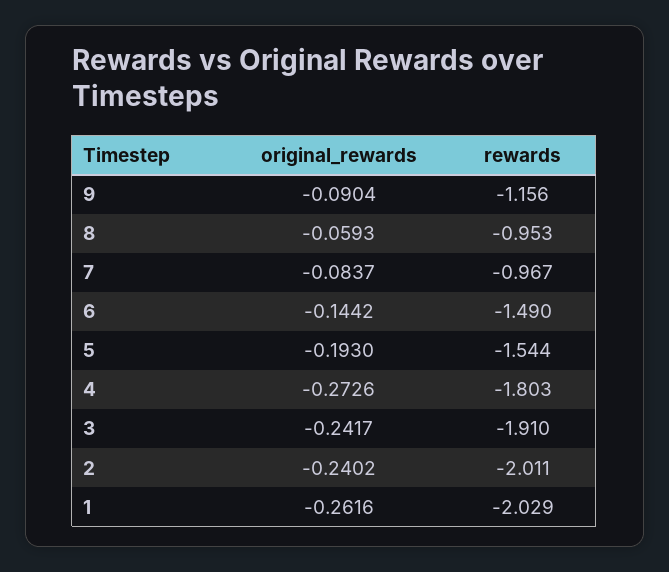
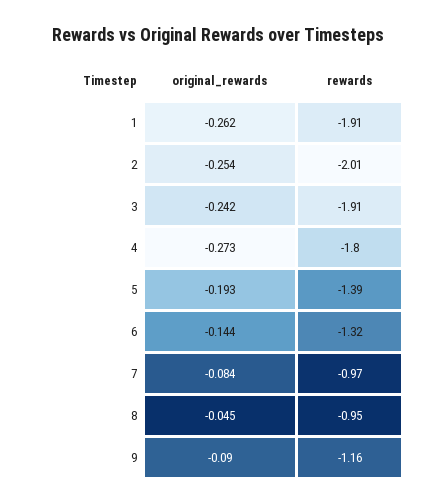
original_rewards, 8: -0.0593 -> -0.045
rewards, 6: -1.49 -> -1.32
rewards, 5: -1.544 -> -1.39
original_rewards, 2: -0.2402 -> -0.254
rewards, 1: -2.029 -> -1.91

